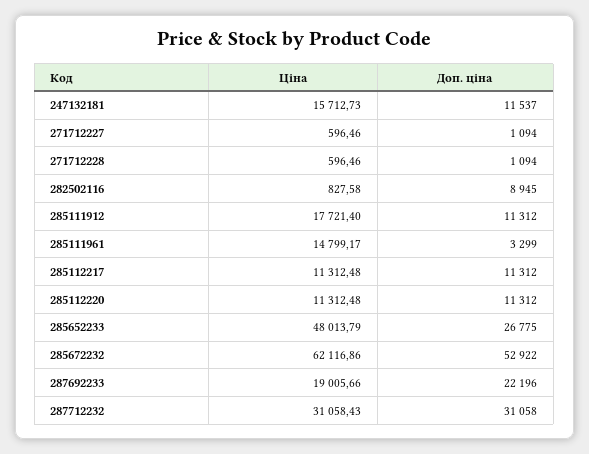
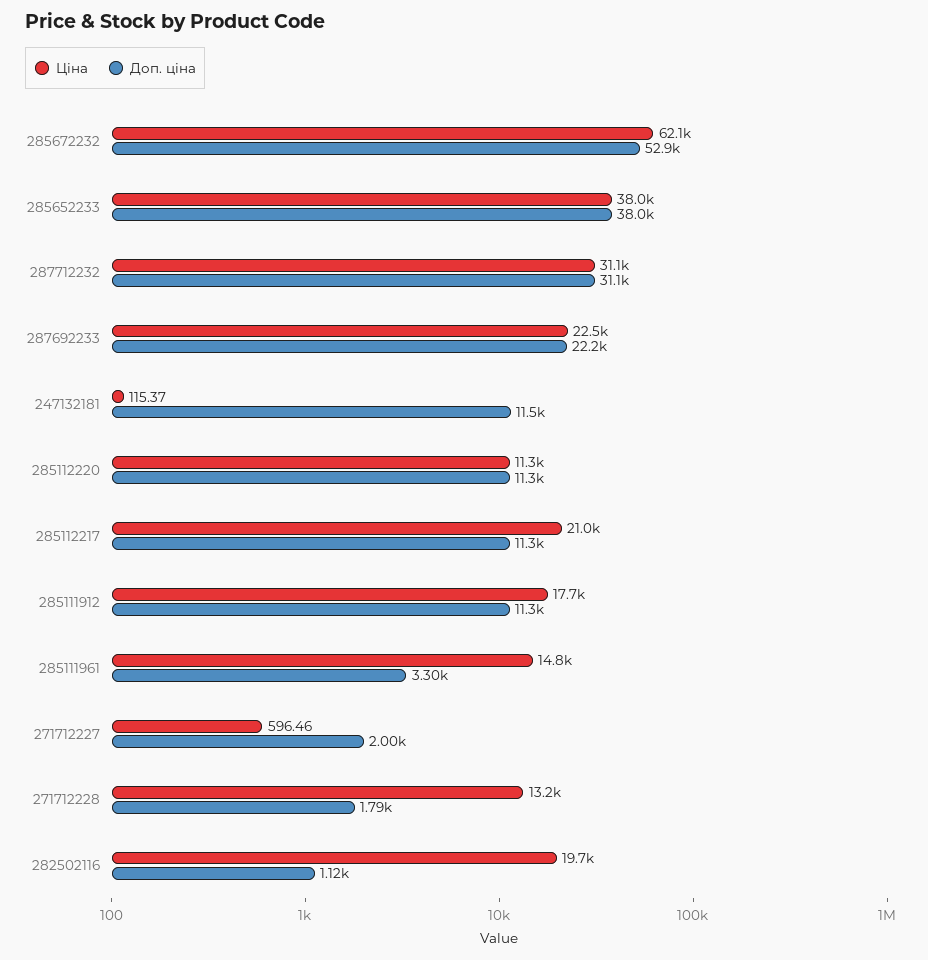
Ціна, 247132181: 15712.73 -> 115.37
Доп. ціна, 271712227: 1094 -> 2000
Ціна, 271712228: 596.46 -> 13200
Доп. ціна, 271712228: 1094 -> 1790
Ціна, 282502116: 827.58 -> 19700
Доп. ціна, 282502116: 8945 -> 1120
Ціна, 285112217: 11312.48 -> 21000
Ціна, 285652233: 48013.79 -> 38000
Доп. ціна, 285652233: 26775 -> 38000
Ціна, 287692233: 19005.66 -> 22500

